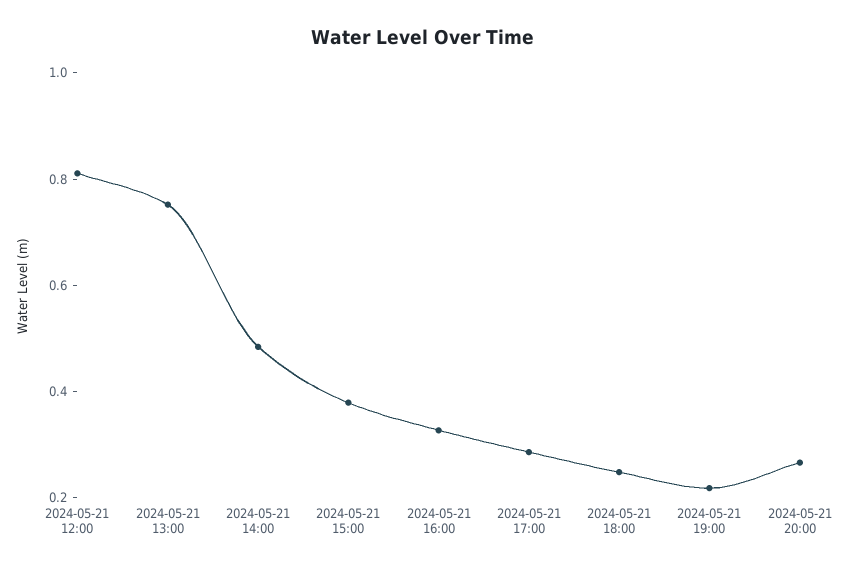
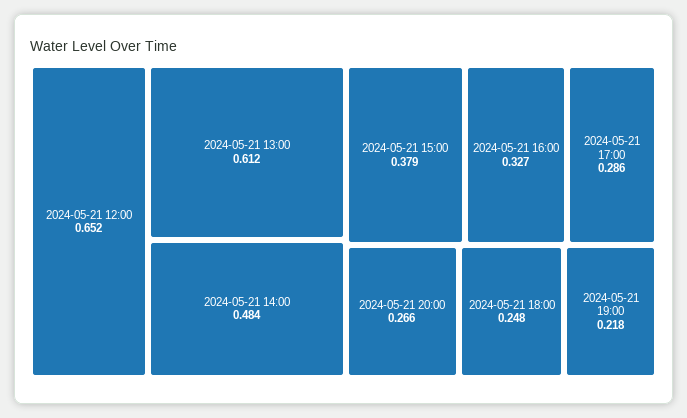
2024-05-21 12:00: 0.8 -> 0.652
2024-05-21 13:00: 0.75 -> 0.612

